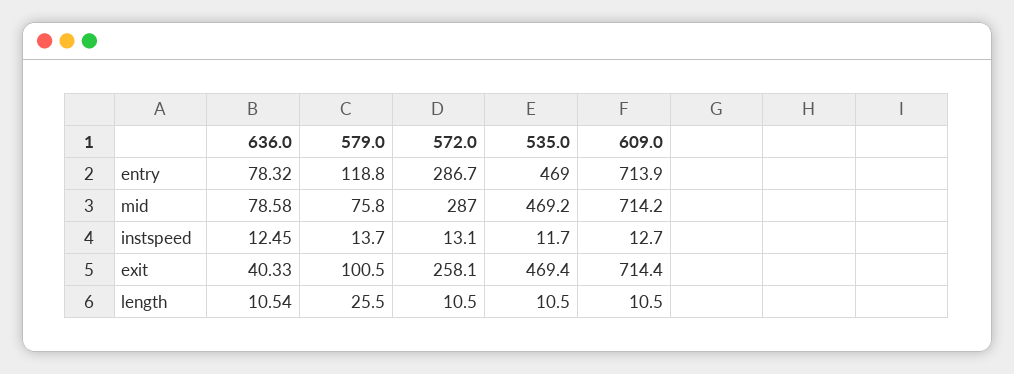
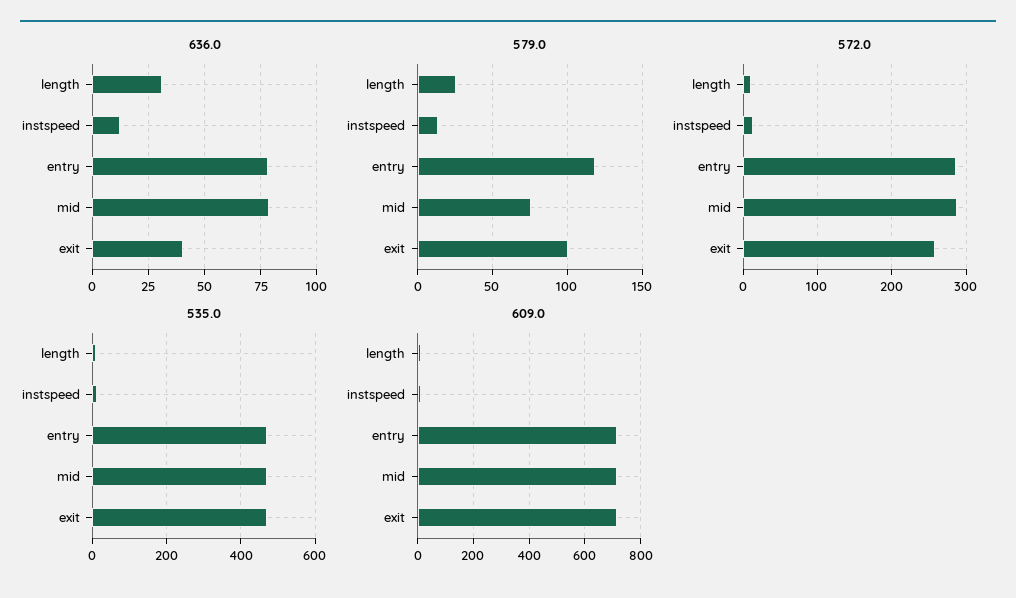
636.0, length: 10.54 -> 30

